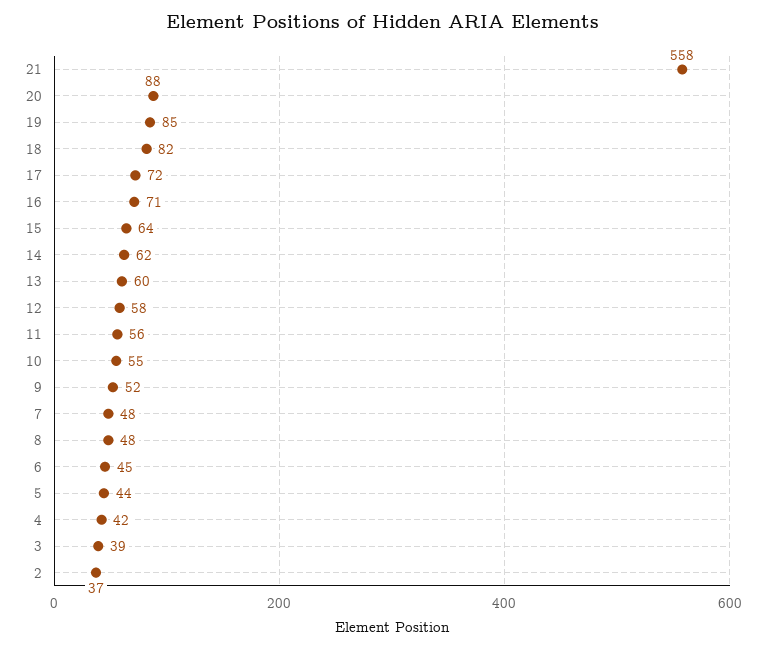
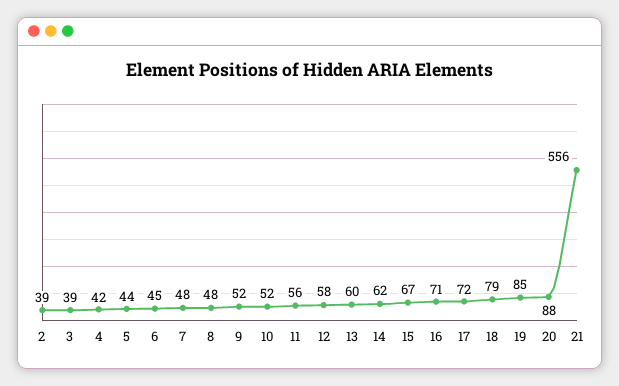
21: 558 -> 556
18: 82 -> 79
15: 64 -> 67
10: 55 -> 52
2: 37 -> 39

